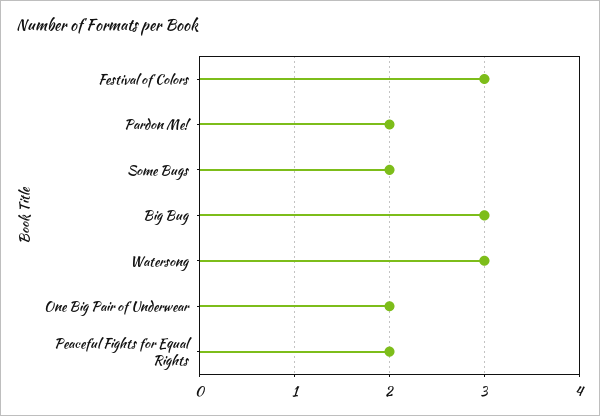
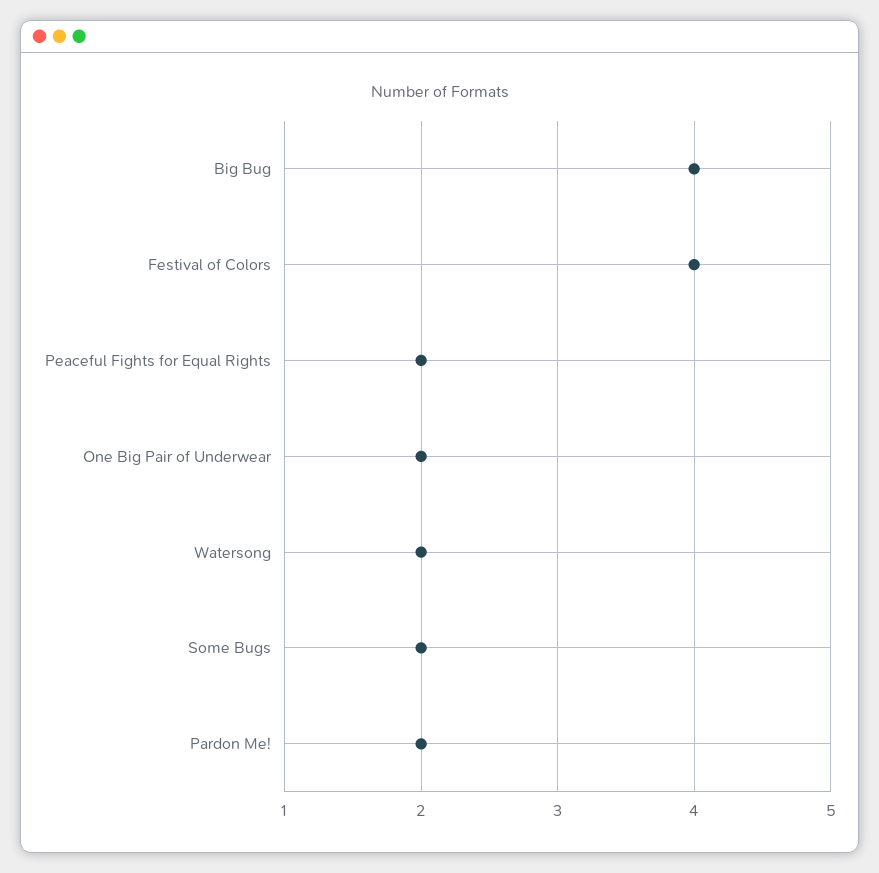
Festival of Colors: 3 -> 4
Big Bug: 3 -> 4
Watersong: 3 -> 2

